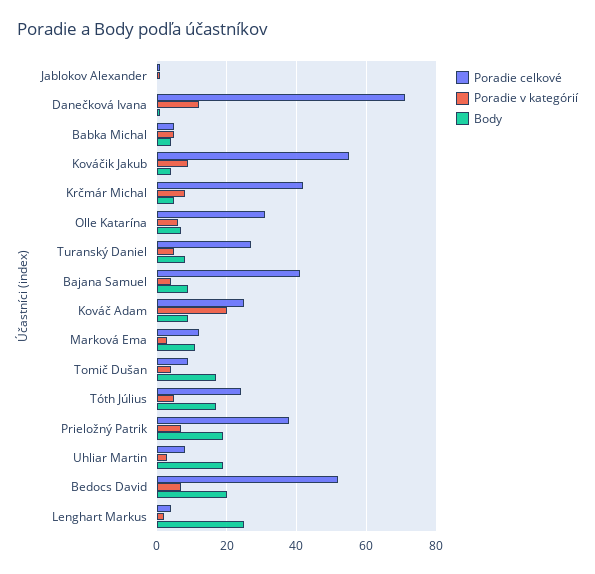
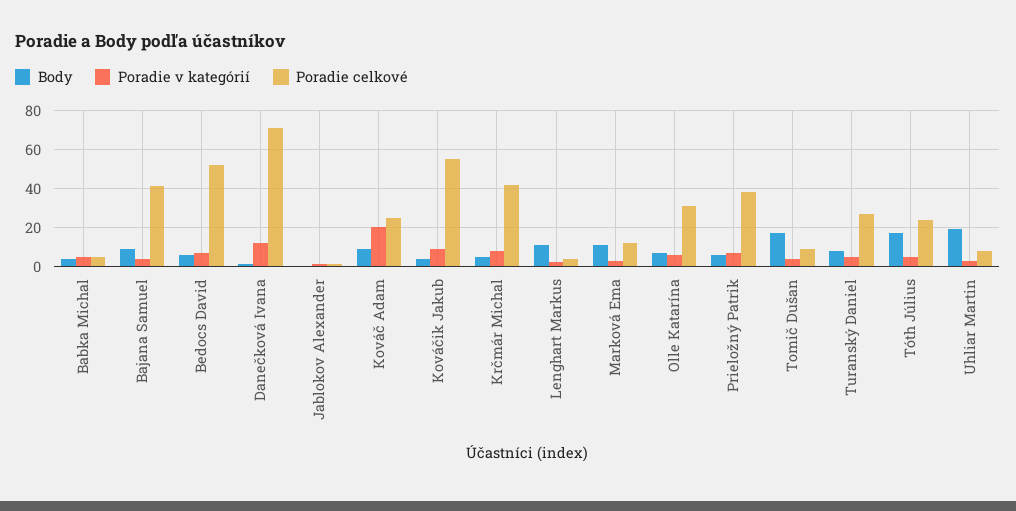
Body, Prieložný Patrik: 20 -> 5
Body, Bedocs David: 20 -> 5
Body, Lenghart Markus: 25 -> 10

